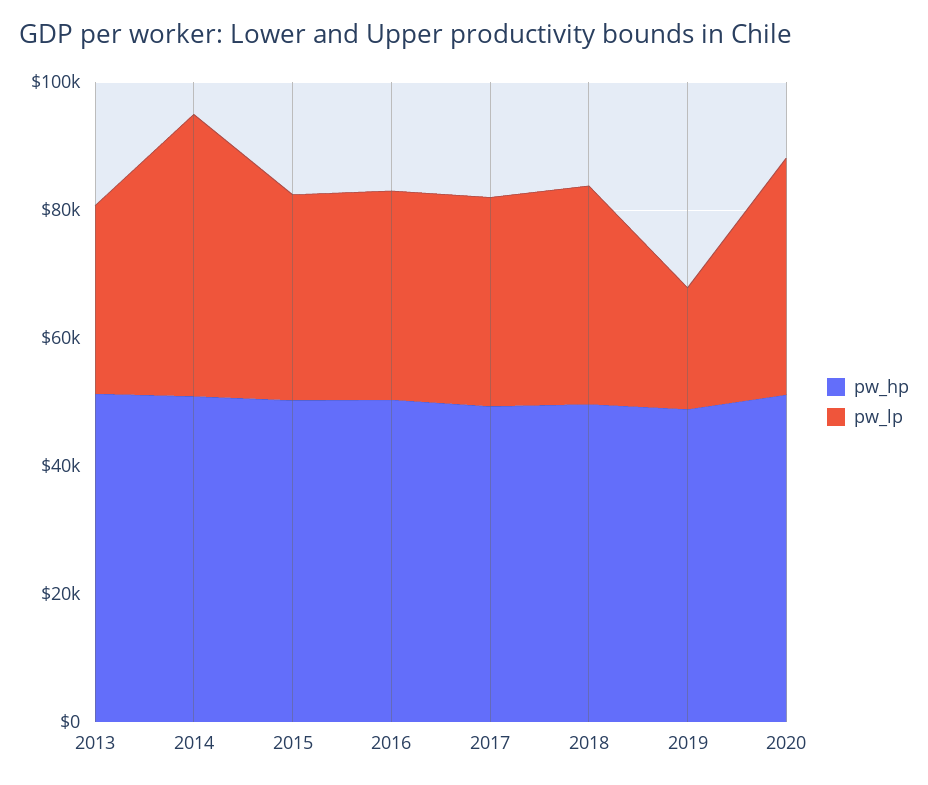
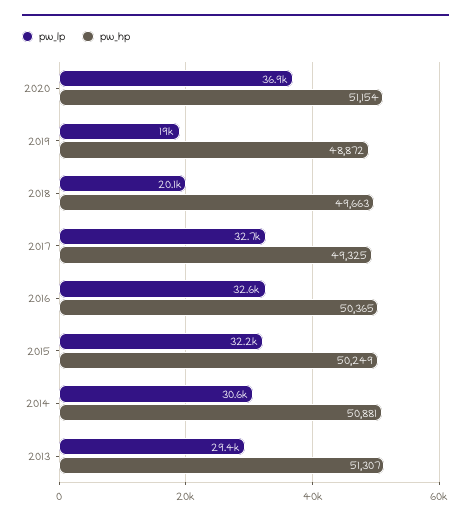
pw_lp, 2014: 45000 -> 30600
pw_lp, 2018: 35000 -> 20100

